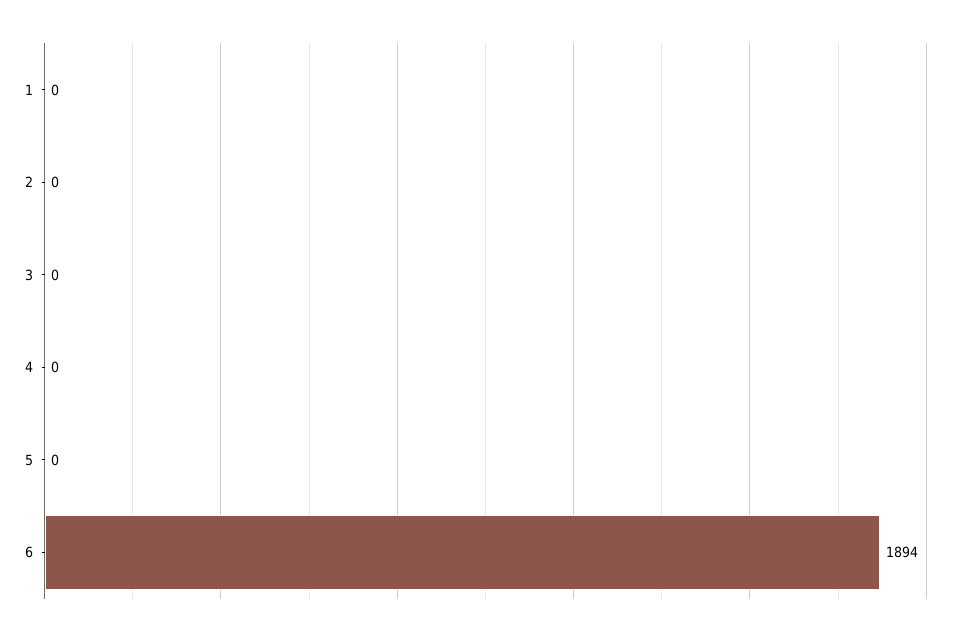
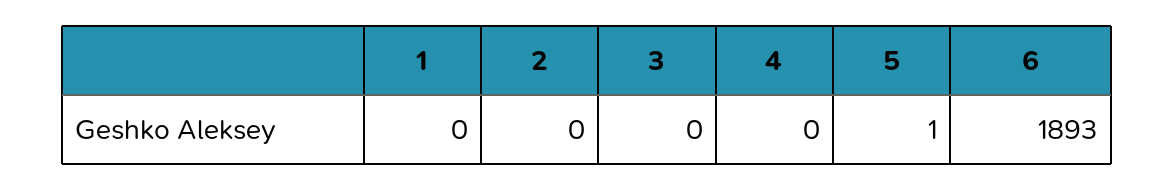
5: 0 -> 1
6: 1894 -> 1893

